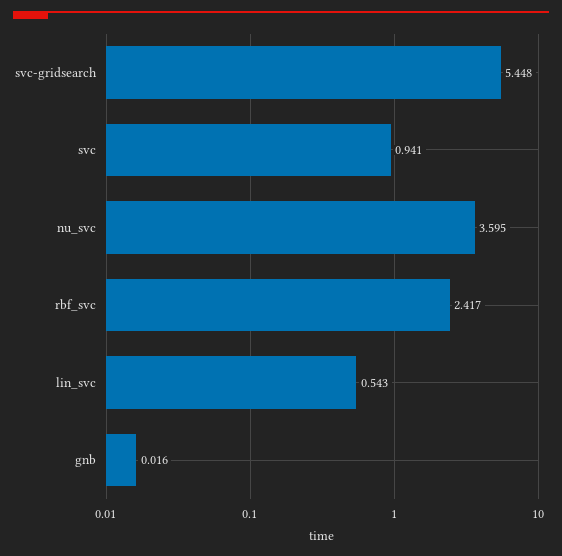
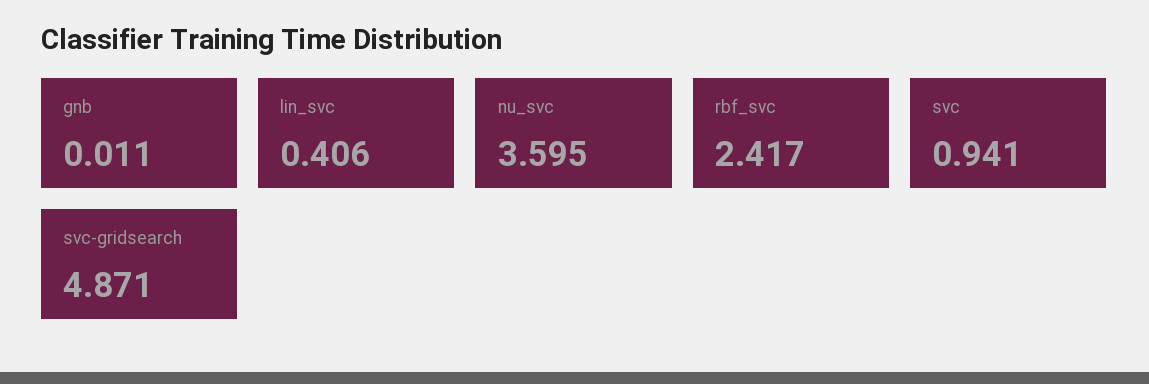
svc-gridsearch: 5.448 -> 4.871
lin_svc: 0.543 -> 0.406
gnb: 0.016 -> 0.011

